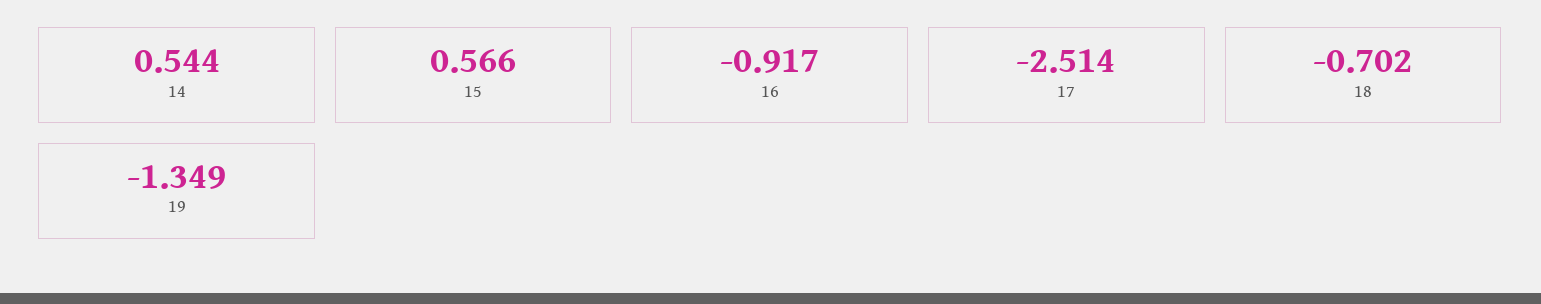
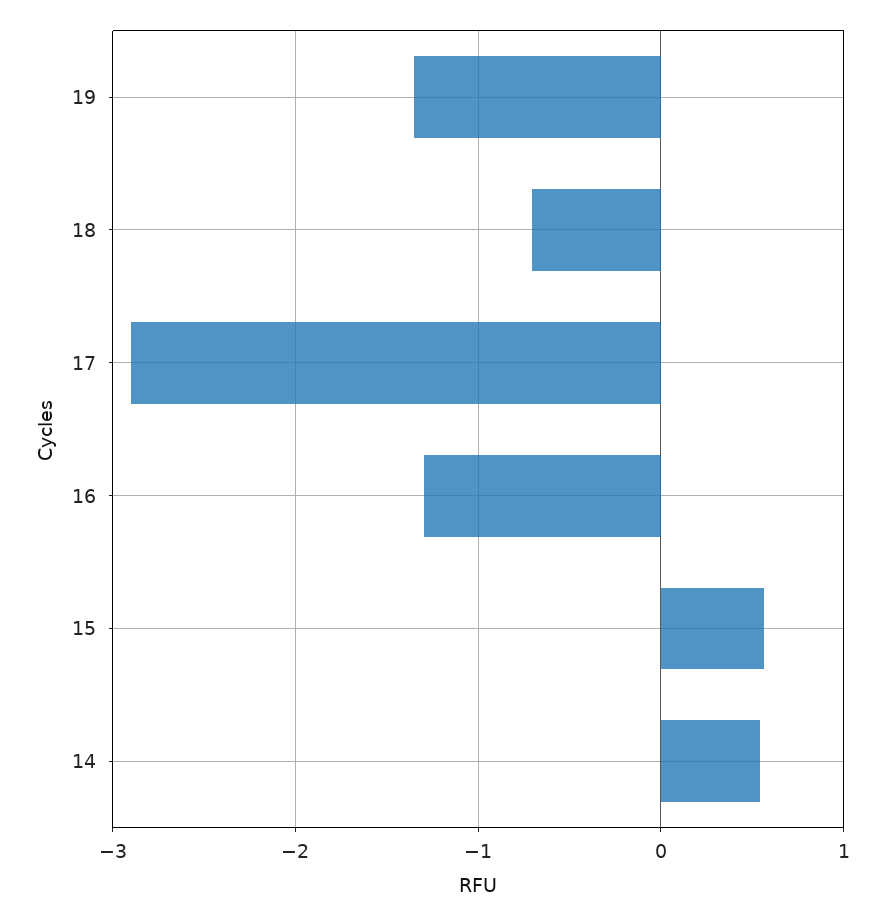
16: -0.917 -> -1.3
17: -2.514 -> -2.9

